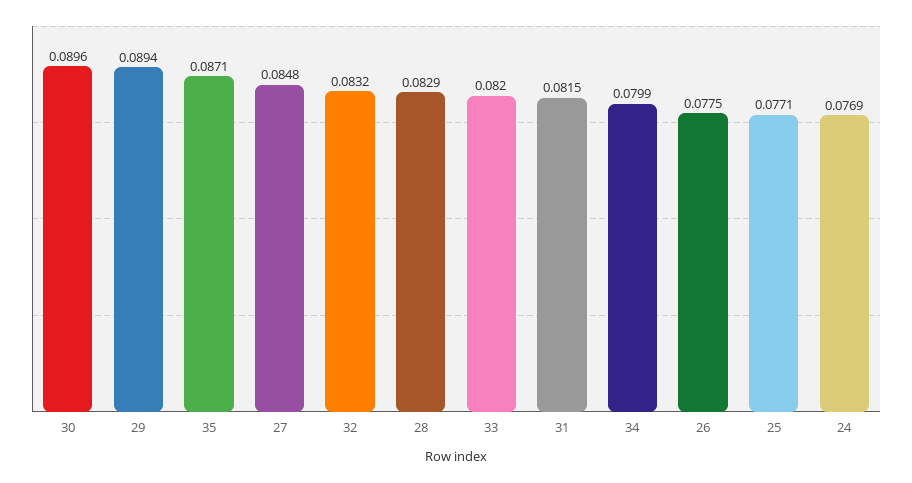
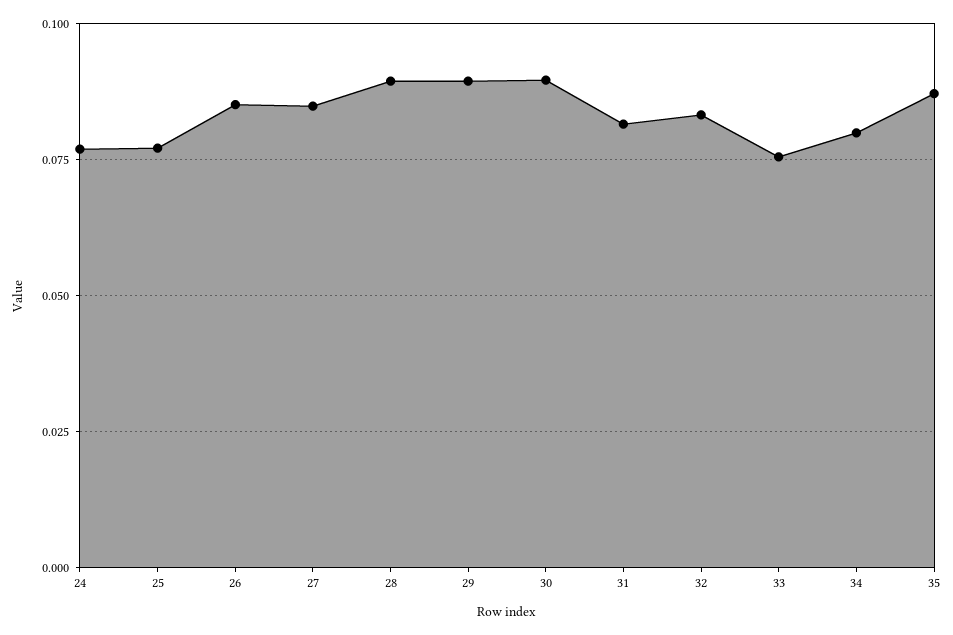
28: 0.0829 -> 0.09
33: 0.082 -> 0.075
26: 0.0775 -> 0.085

